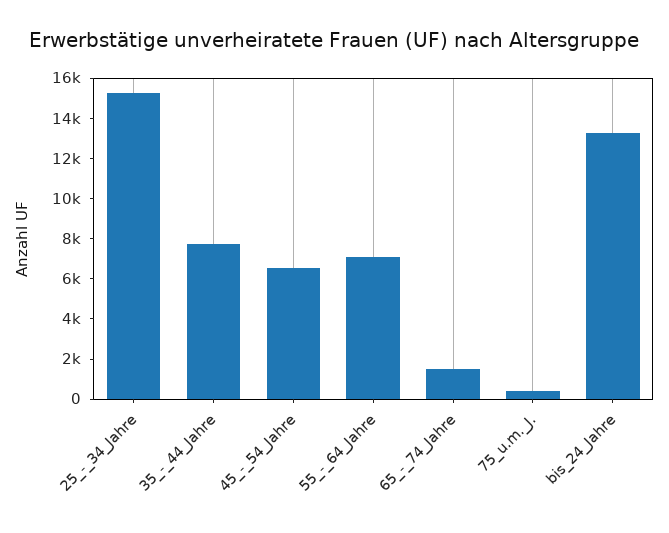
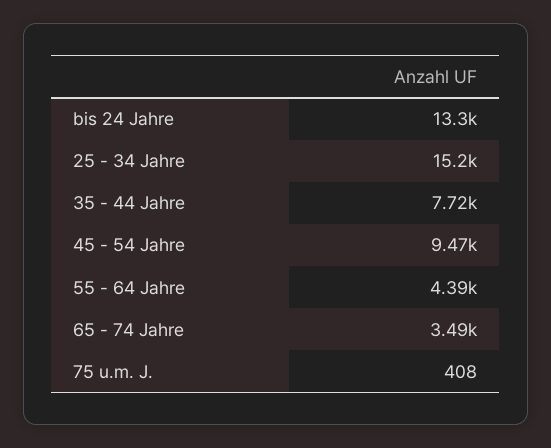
45_-_54_Jahre: 6500 -> 9470
55_-_64_Jahre: 7000 -> 4390
65_-_74_Jahre: 1500 -> 3490

